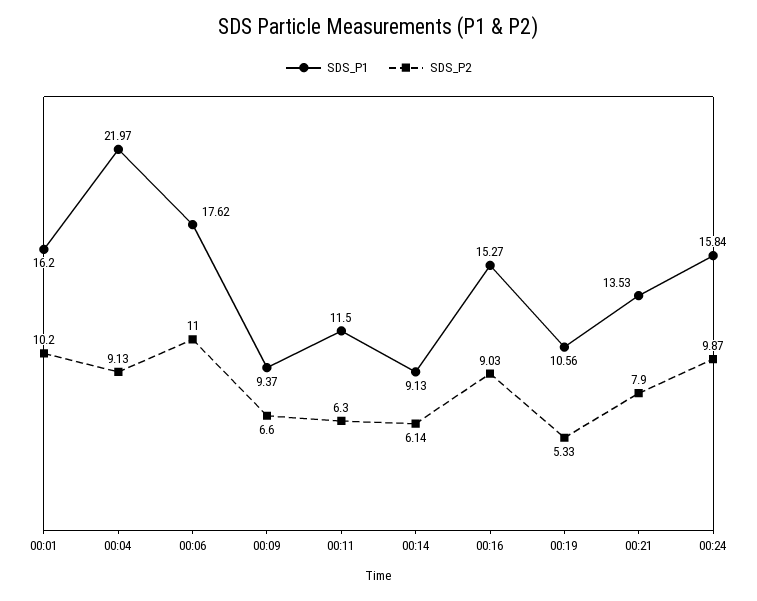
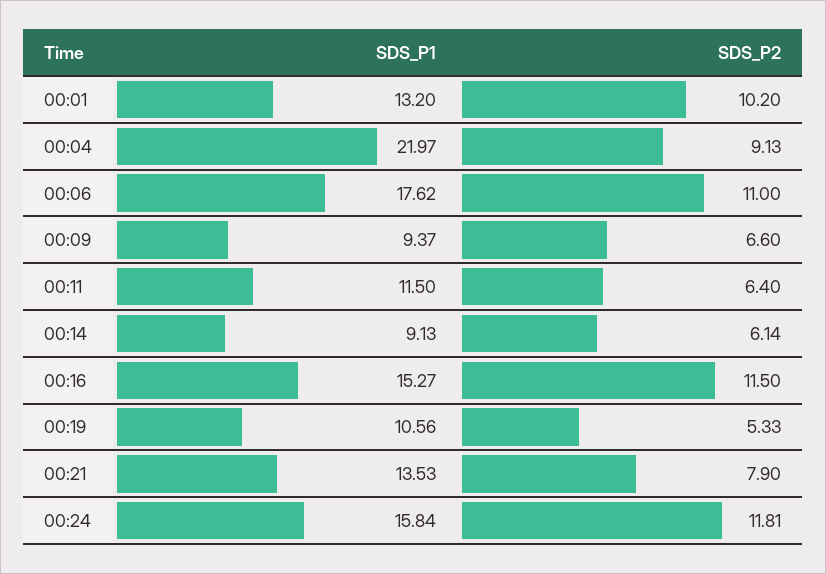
SDS_P1, 00:01: 16.2 -> 13.2
SDS_P2, 00:11: 6.3 -> 6.4
SDS_P2, 00:16: 9.03 -> 11.5
SDS_P2, 00:24: 9.87 -> 11.81

